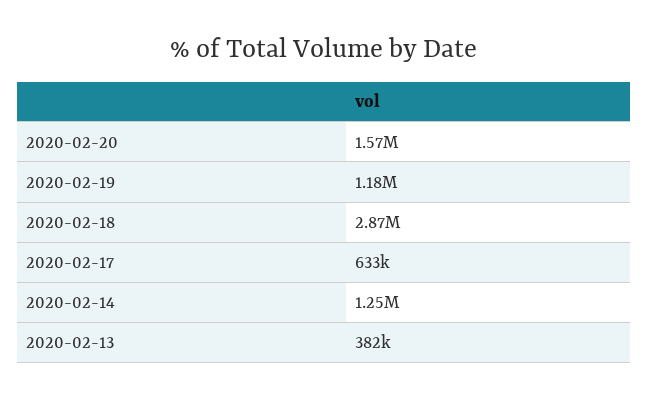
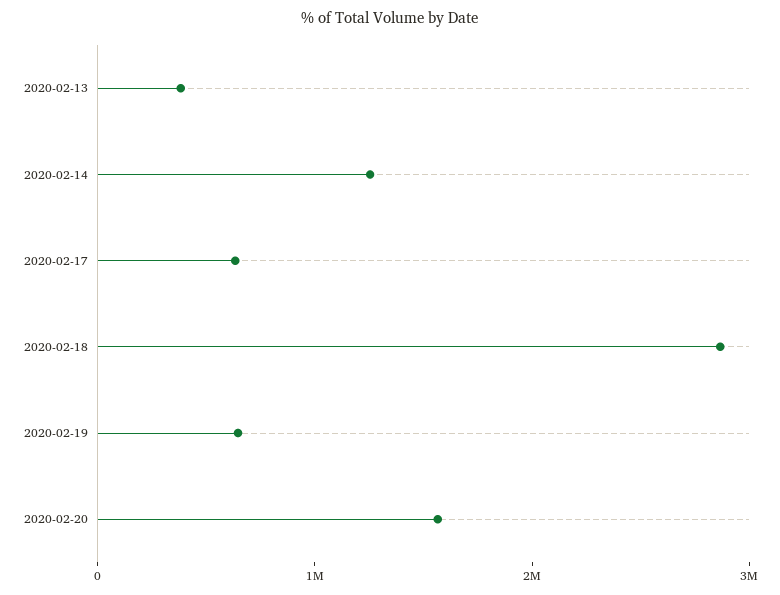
2020-02-19: 1180000 -> 600000

